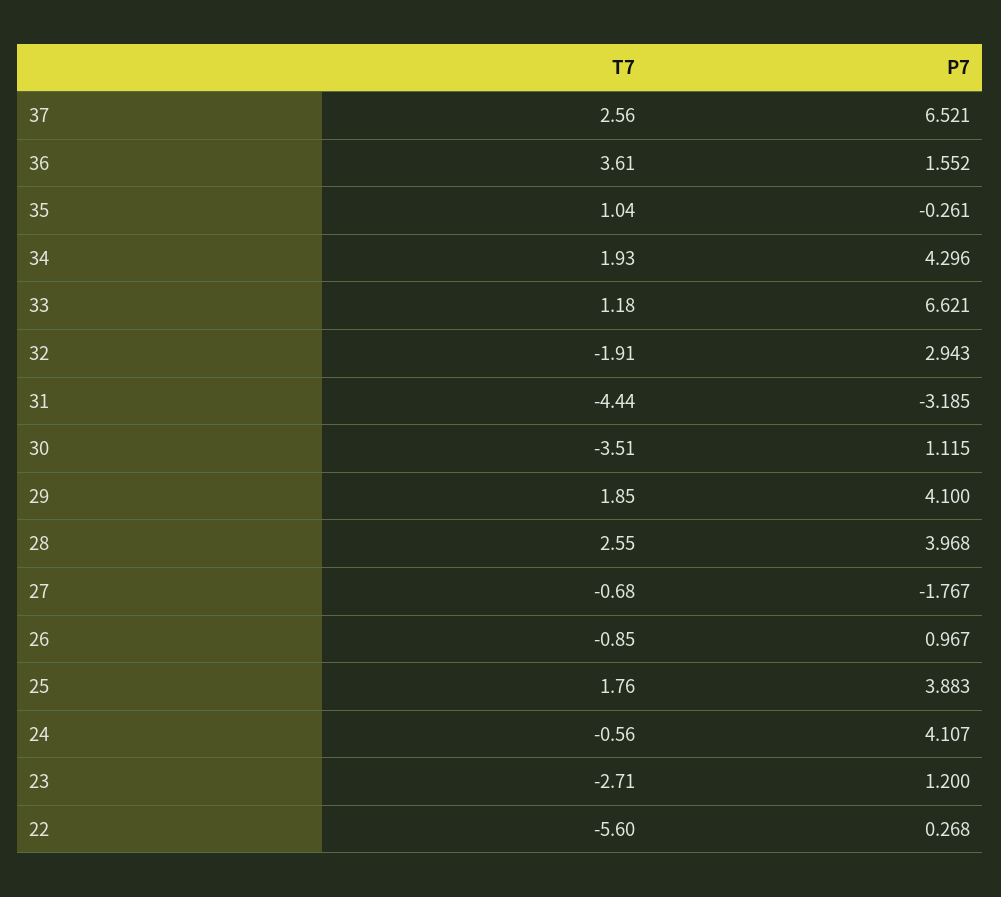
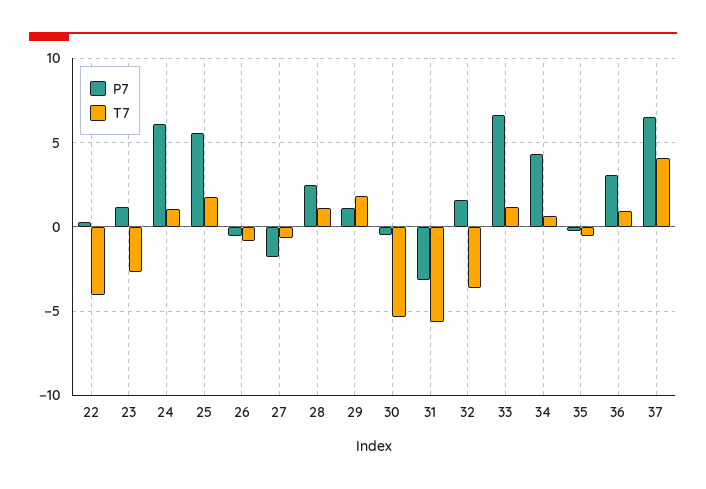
T7, 37: 2.56 -> 4
T7, 36: 3.61 -> 1
P7, 36: 1.552 -> 3
T7, 35: 1.04 -> -0.5
T7, 34: 1.93 -> 0.5
T7, 32: -1.91 -> -3.5
P7, 32: 2.943 -> 1.5
T7, 31: -4.44 -> -5.5
T7, 30: -3.51 -> -5.5
P7, 30: 1.115 -> -0.5
P7, 29: 4.1 -> 1
T7, 28: 2.55 -> 1
P7, 28: 3.968 -> 2.5
P7, 26: 0.967 -> -0.5
P7, 25: 3.883 -> 5.5
T7, 24: -0.56 -> 1
P7, 24: 4.107 -> 6
T7, 22: -5.6 -> -4

